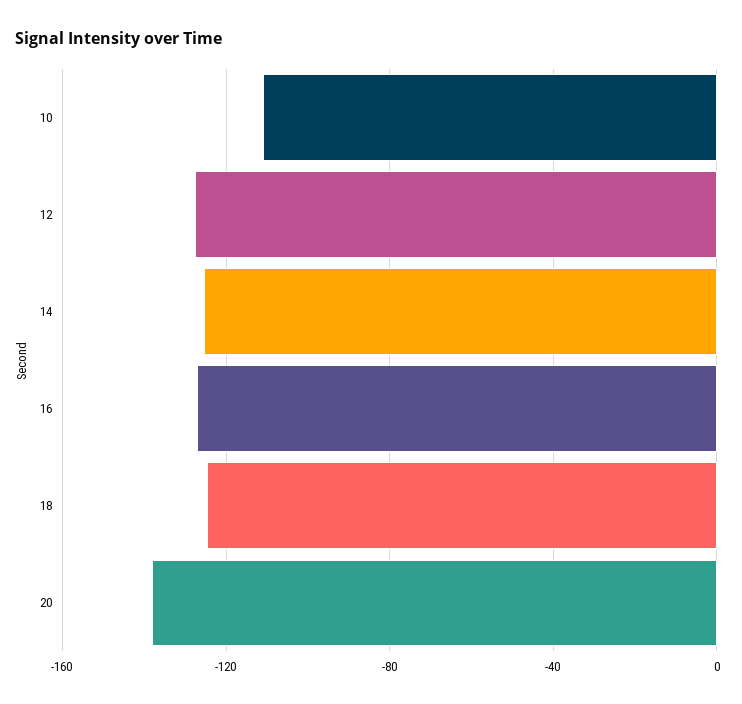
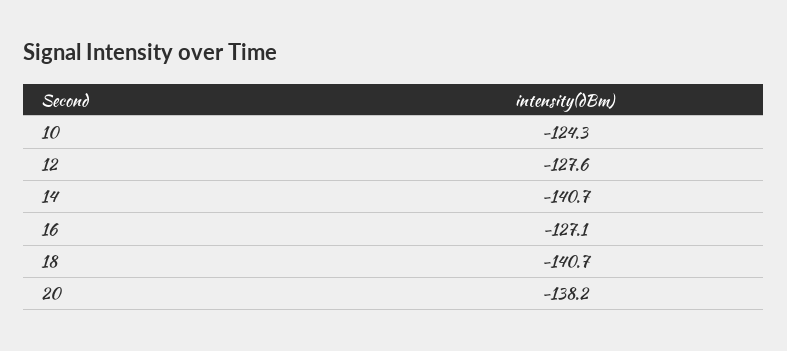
10: -110 -> -124.3
14: -125 -> -140.7
18: -125 -> -140.7

